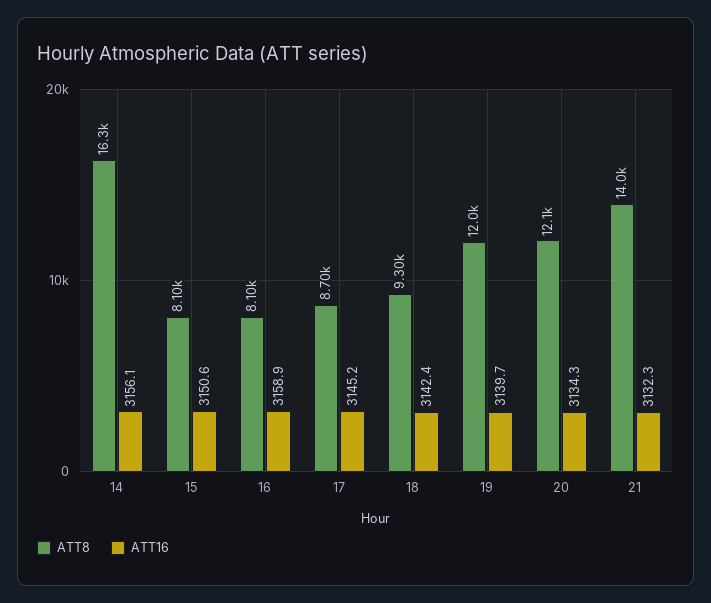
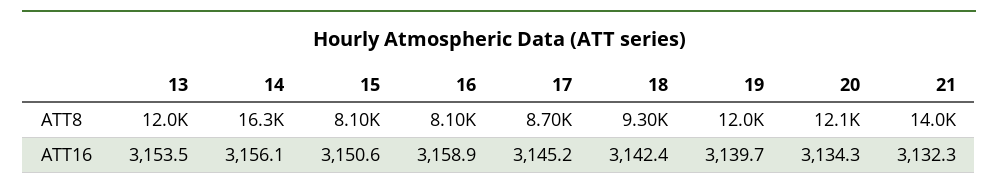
ATT8, 13: none -> 12000
ATT16, 13: none -> 3153.5

